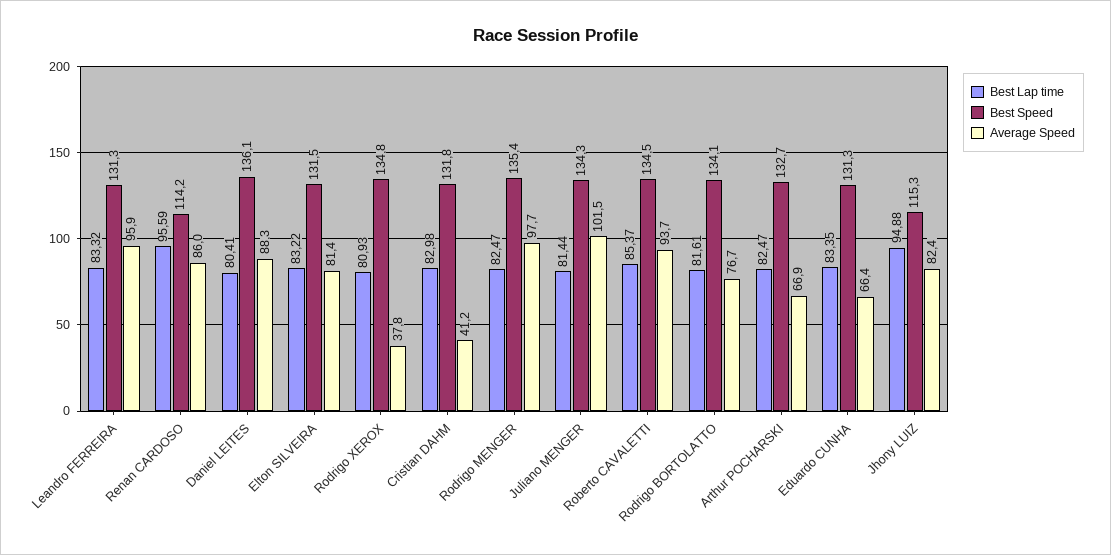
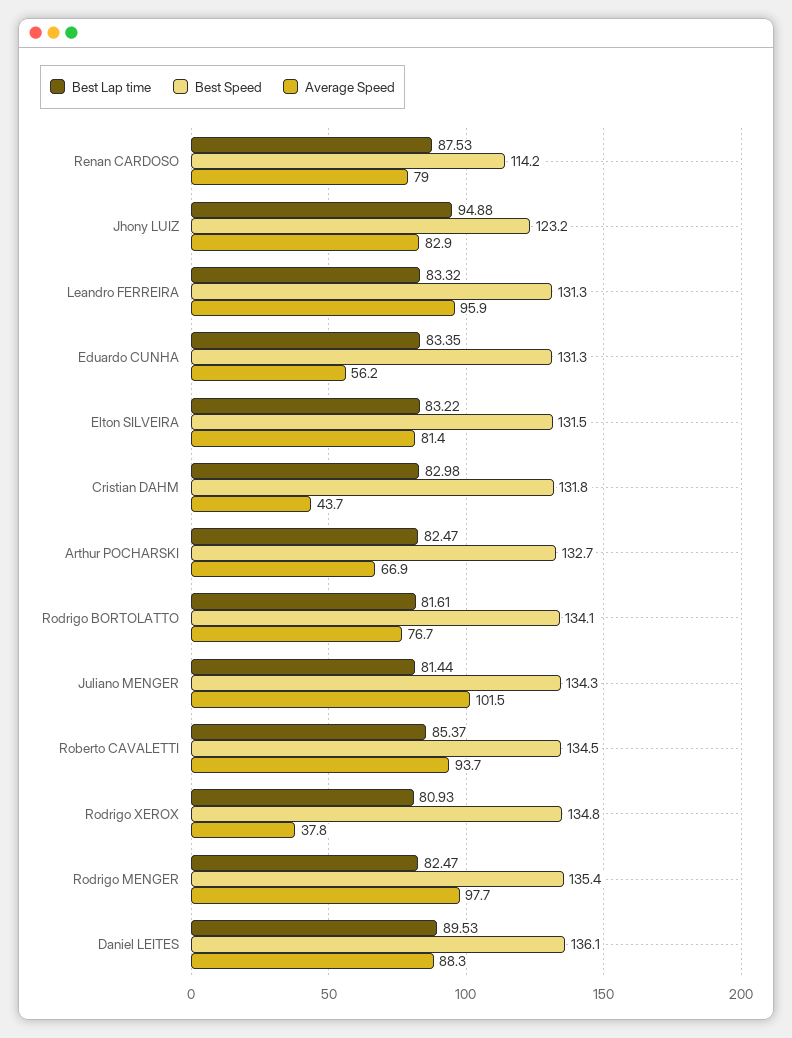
Best Lap time, Renan CARDOSO: 95.59 -> 87.53
Average Speed, Renan CARDOSO: 86 -> 79
Best Lap time, Daniel LEITES: 80.41 -> 89.53
Average Speed, Cristian DAHM: 41.2 -> 43.7
Average Speed, Eduardo CUNHA: 66.4 -> 56.2
Best Speed, Jhony LUIZ: 115.3 -> 123.2
Average Speed, Jhony LUIZ: 82.4 -> 82.9

